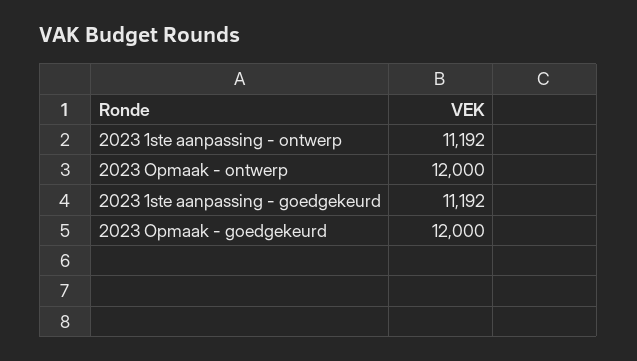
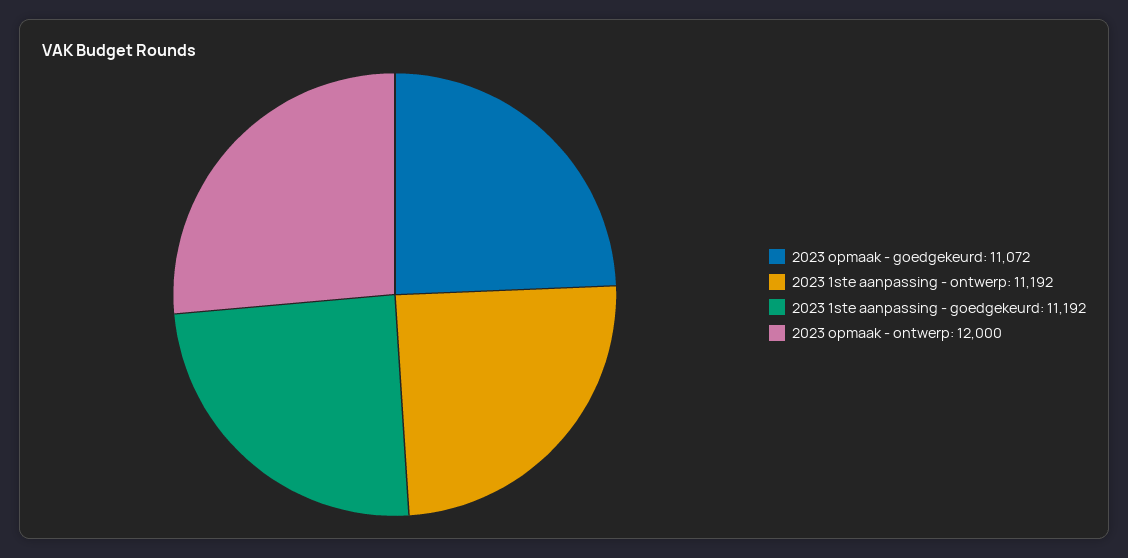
2023 Opmaak - goedgekeurd: 12000 -> 11072

